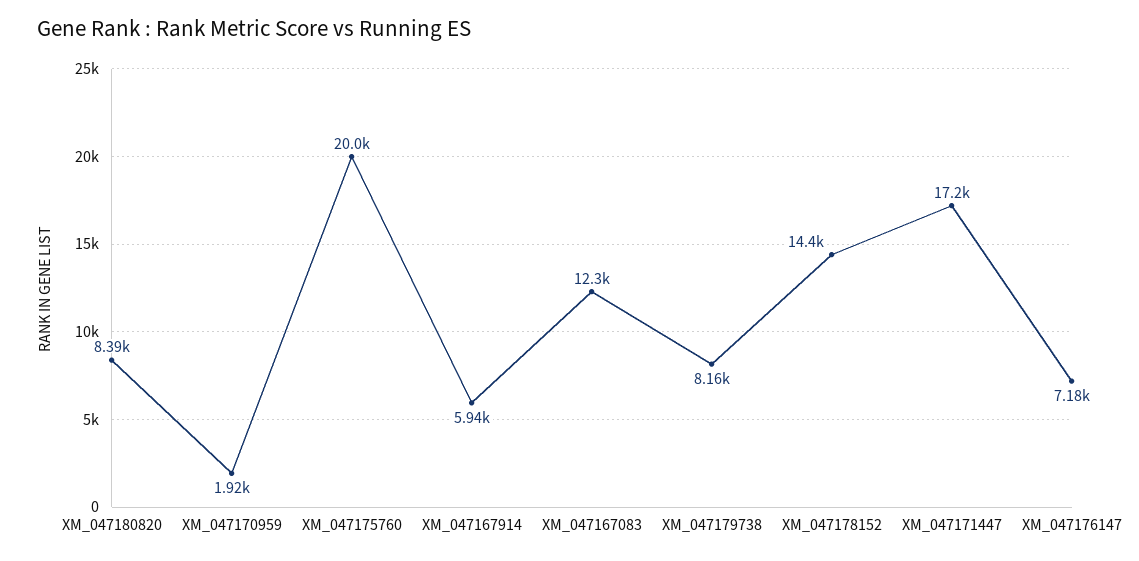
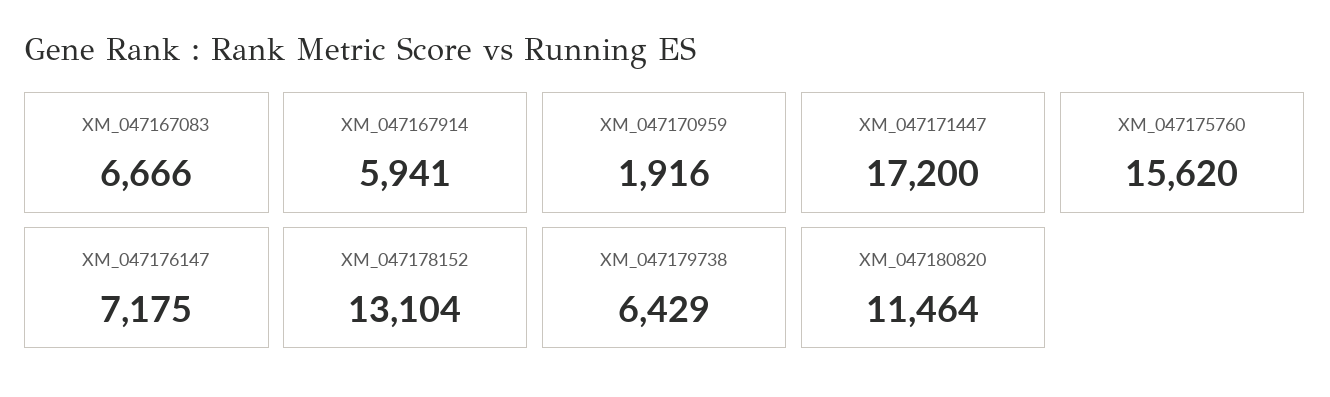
XM_047180820: 8390 -> 11464
XM_047175760: 20000 -> 15620
XM_047167083: 12300 -> 6666
XM_047179738: 8160 -> 6429
XM_047178152: 14400 -> 13104

